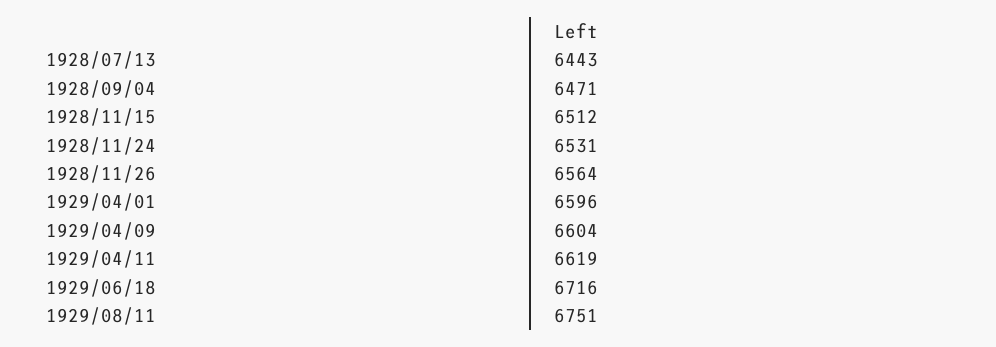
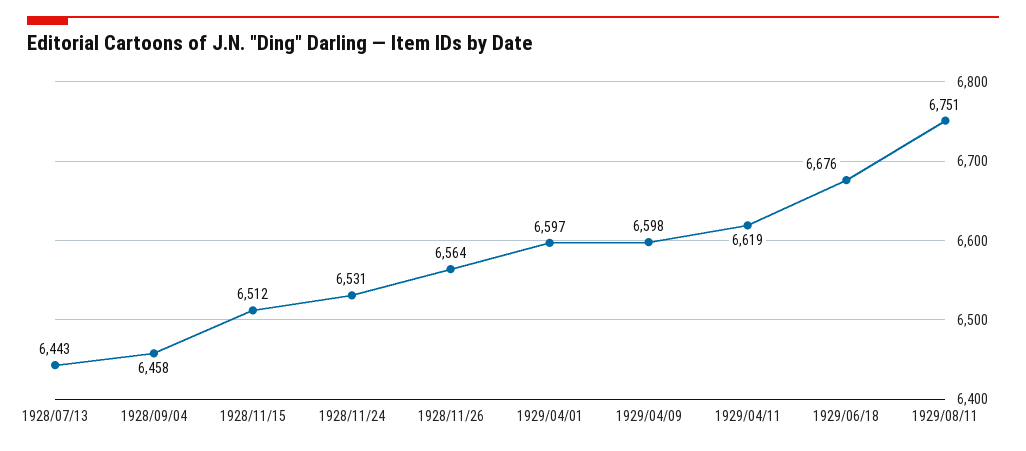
1928/09/04: 6471 -> 6458
1929/04/01: 6596 -> 6597
1929/04/09: 6604 -> 6598
1929/06/18: 6716 -> 6676

